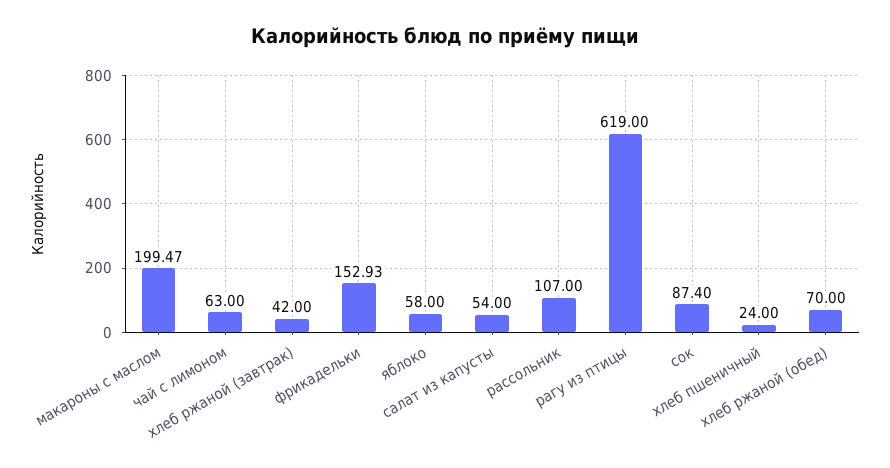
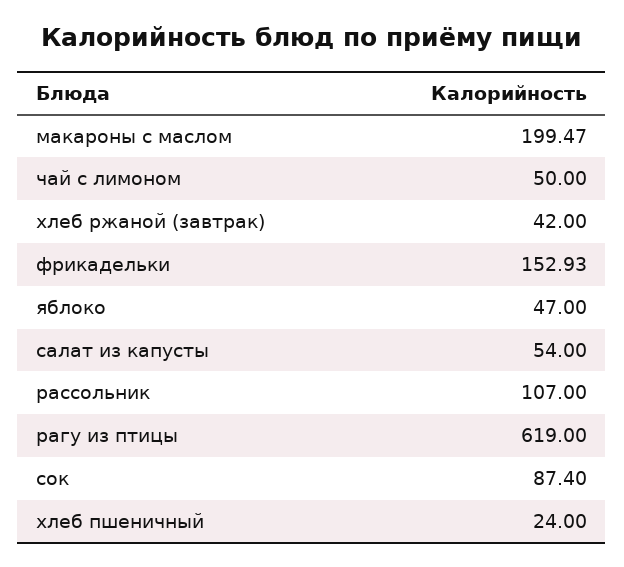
чай с лимоном: 63 -> 50
яблоко: 58 -> 47
хлеб ржаной (обед): 70 -> none

